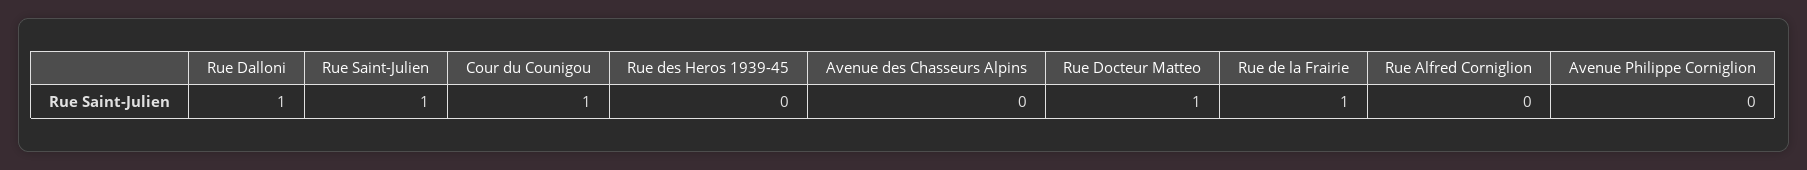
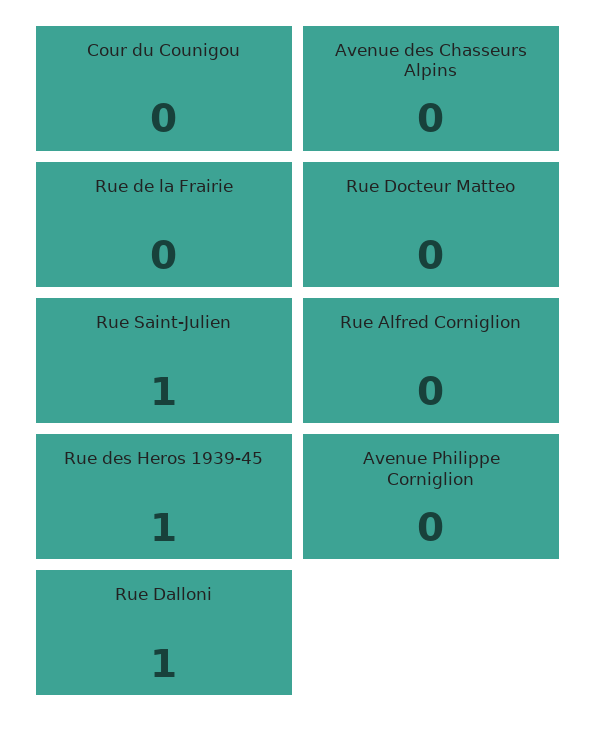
Cour du Counigou: 1 -> 0
Rue des Heros 1939-45: 0 -> 1
Rue Docteur Matteo: 1 -> 0
Rue de la Frairie: 1 -> 0

